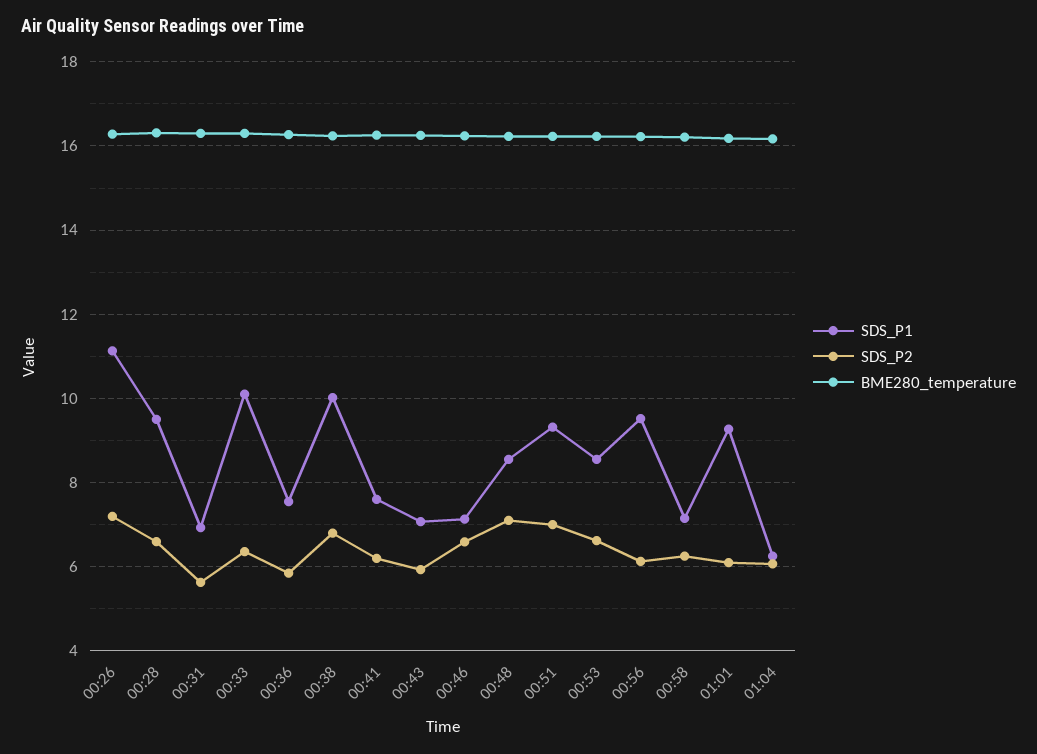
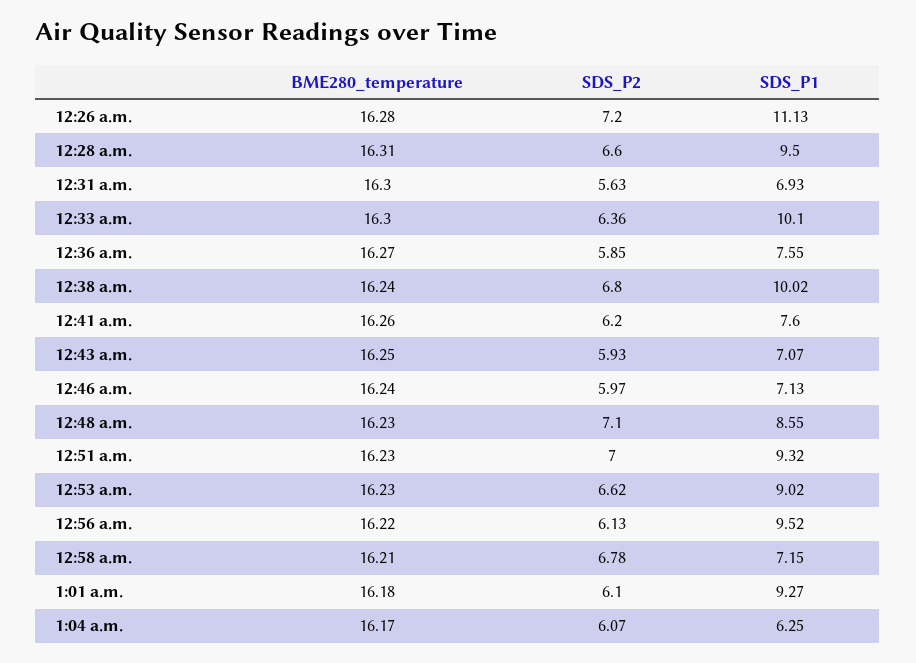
SDS_P2, 00:46: 6.6 -> 5.97
SDS_P1, 00:53: 8.6 -> 9.02
SDS_P2, 00:58: 6.2 -> 6.78

